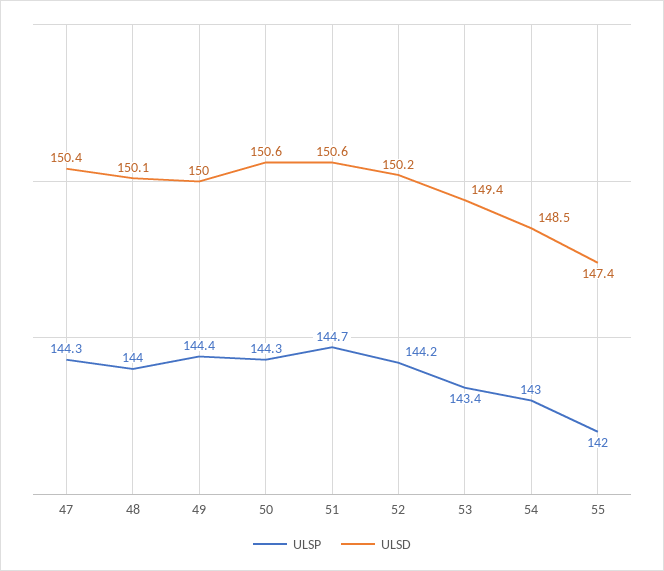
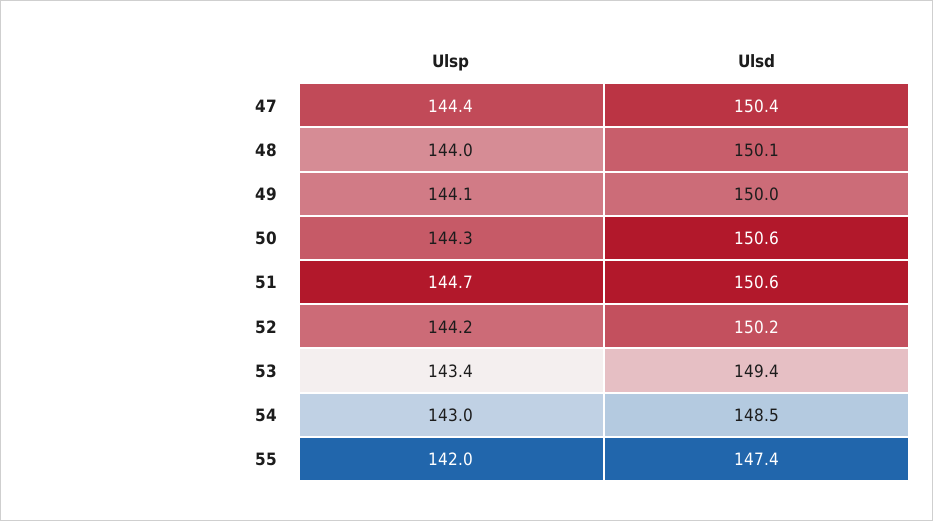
ULSP, 47: 144.3 -> 144.4
ULSP, 49: 144.4 -> 144.1

